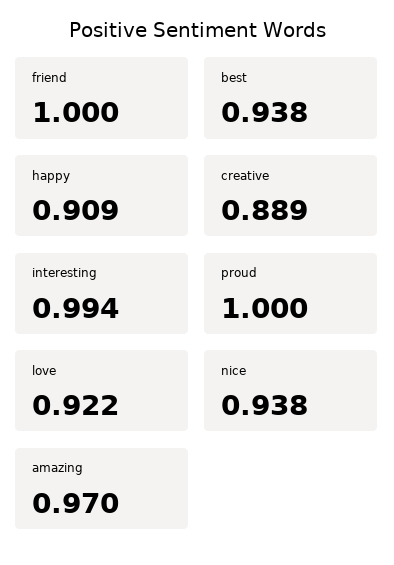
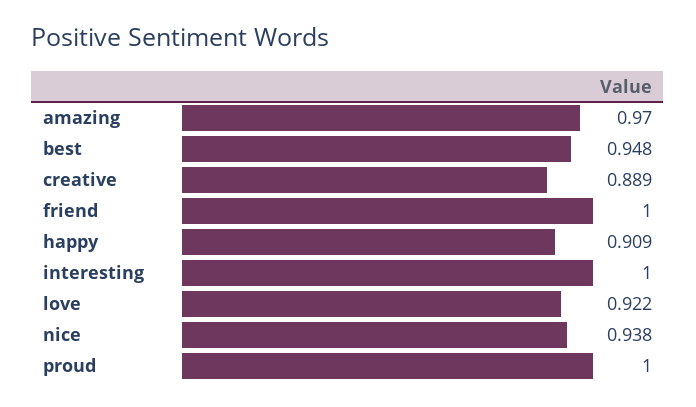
best: 0.938 -> 0.948
interesting: 0.994 -> 1

